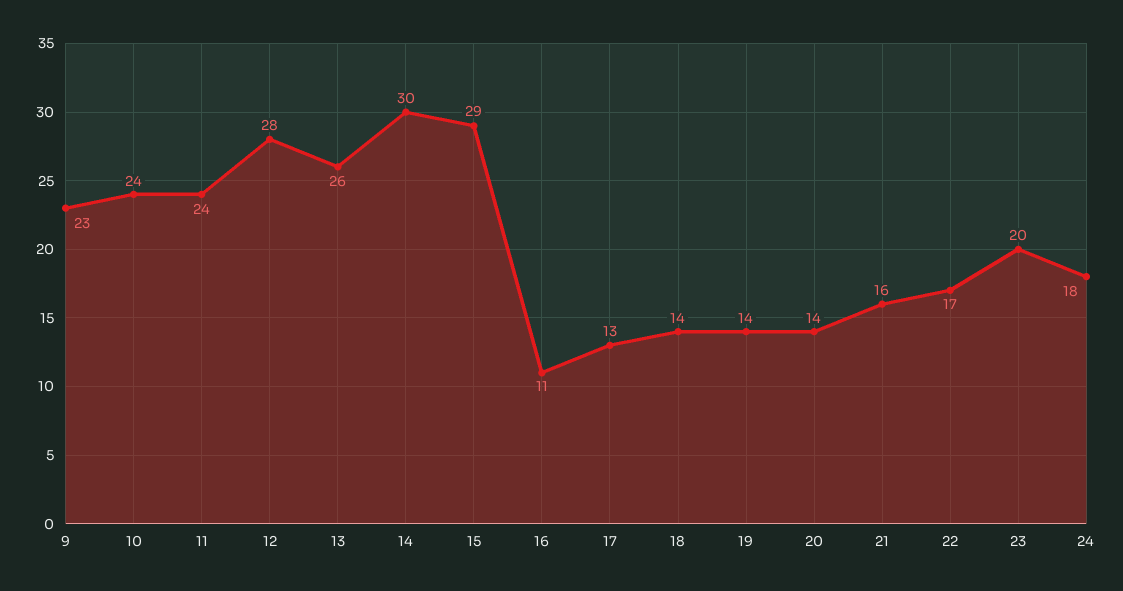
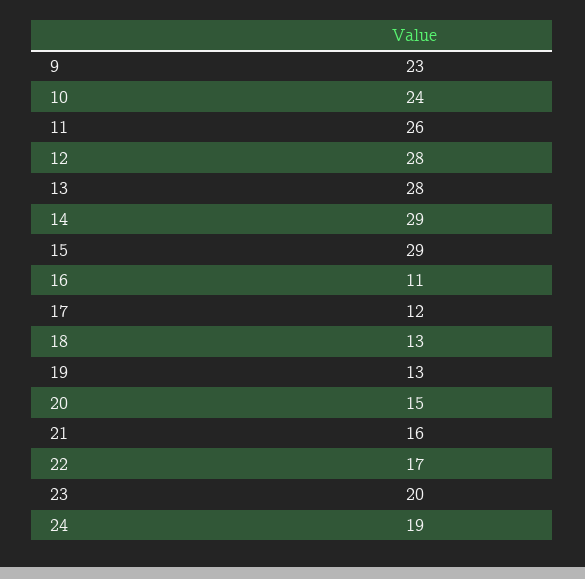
11: 24 -> 26
13: 26 -> 28
14: 30 -> 29
17: 13 -> 12
18: 14 -> 13
19: 14 -> 13
20: 14 -> 15
24: 18 -> 19

